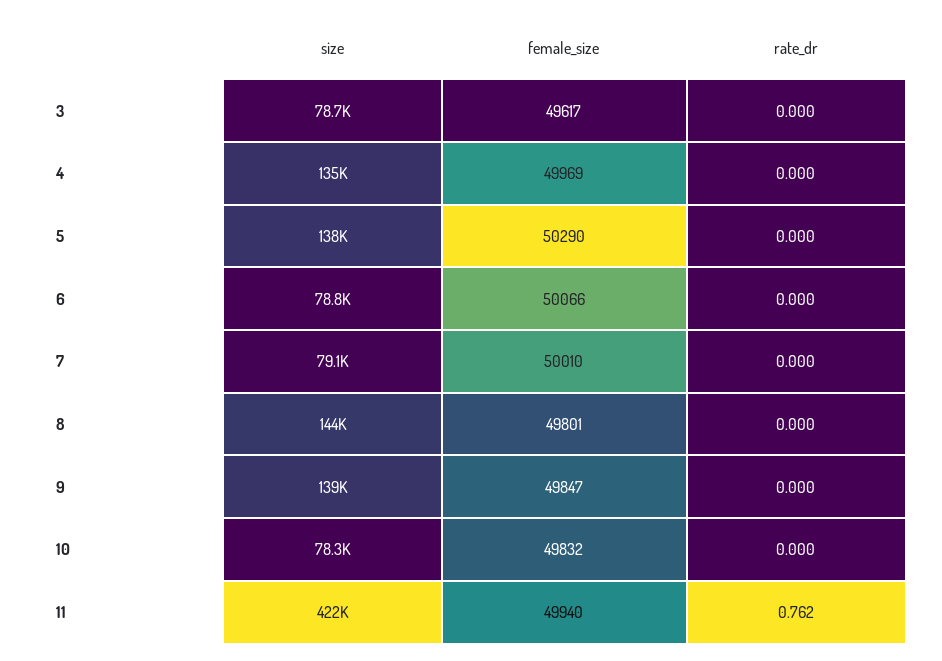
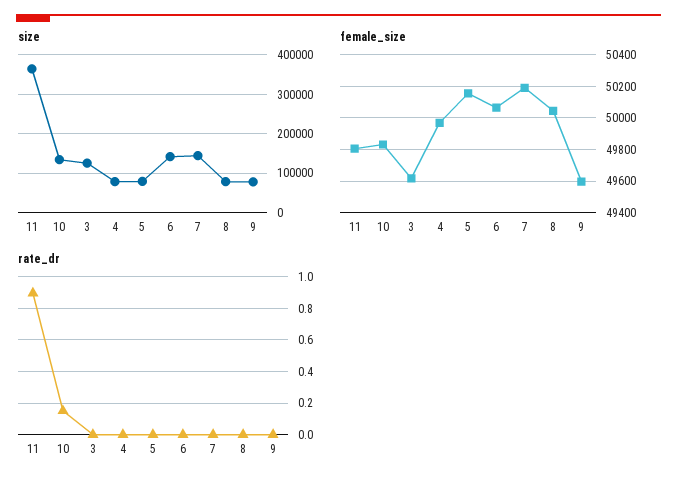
size, 3: 78700 -> 120000
size, 4: 135000 -> 80000
size, 5: 138000 -> 80000
female_size, 5: 50290 -> 50150
size, 6: 78800 -> 140000
size, 7: 79100 -> 140000
female_size, 7: 50010 -> 50200
size, 8: 144000 -> 80000
female_size, 8: 49801 -> 50050
size, 9: 139000 -> 80000
female_size, 9: 49847 -> 49600
size, 10: 78300 -> 140000
rate_dr, 10: 0 -> 0.15
size, 11: 422000 -> 360000
female_size, 11: 49940 -> 49800
rate_dr, 11: 0.762 -> 0.9

